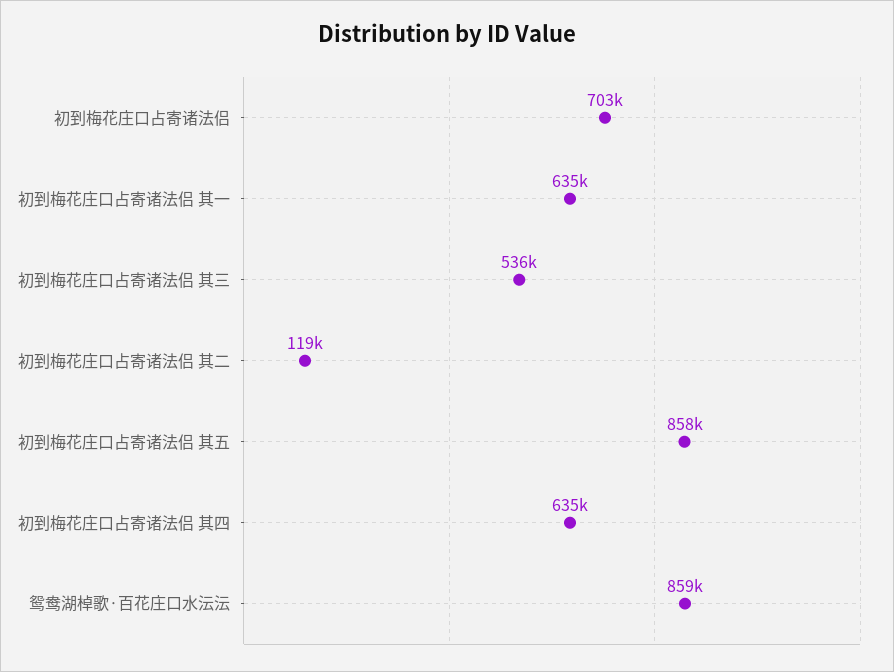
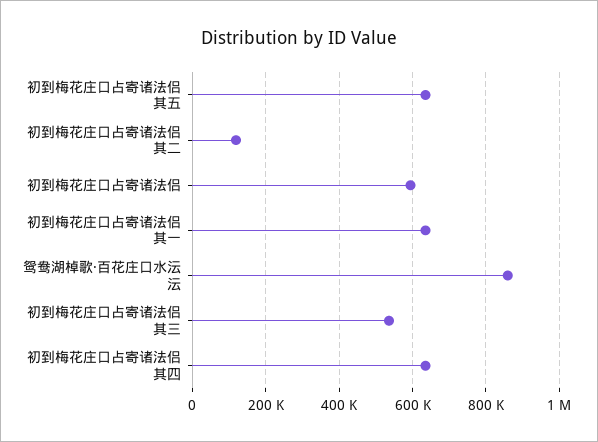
初到梅花庄口占寄诸法侣: 703000 -> 600000
初到梅花庄口占寄诸法侣 其五: 858000 -> 640000

